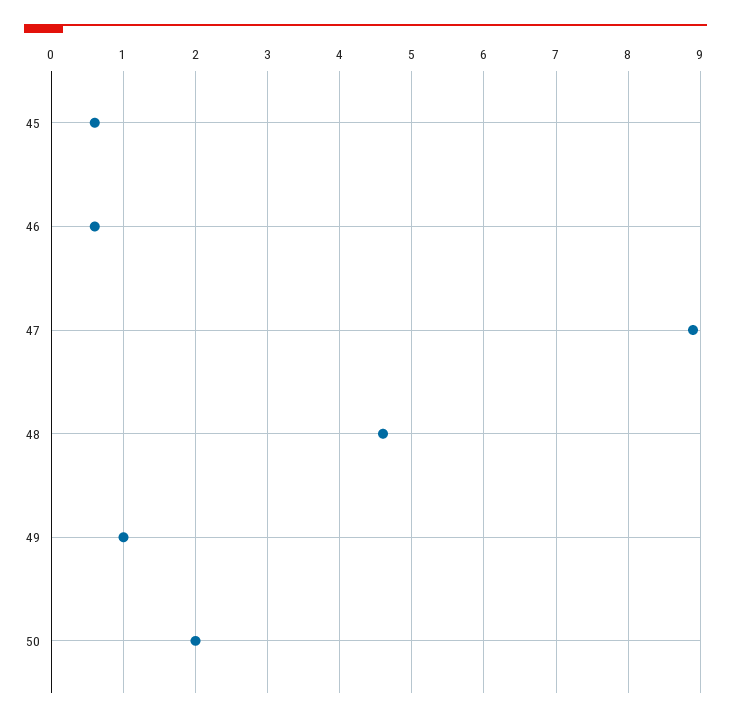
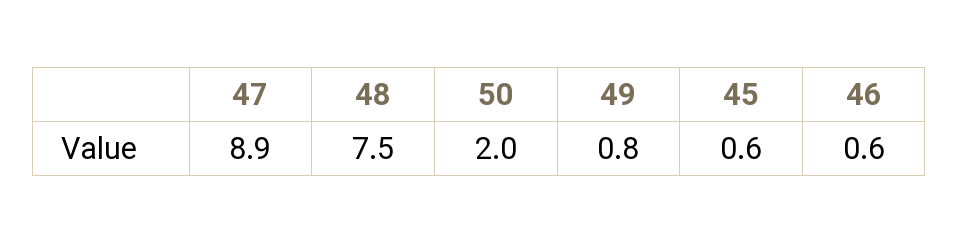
48: 4.6 -> 7.5
49: 1 -> 0.8

